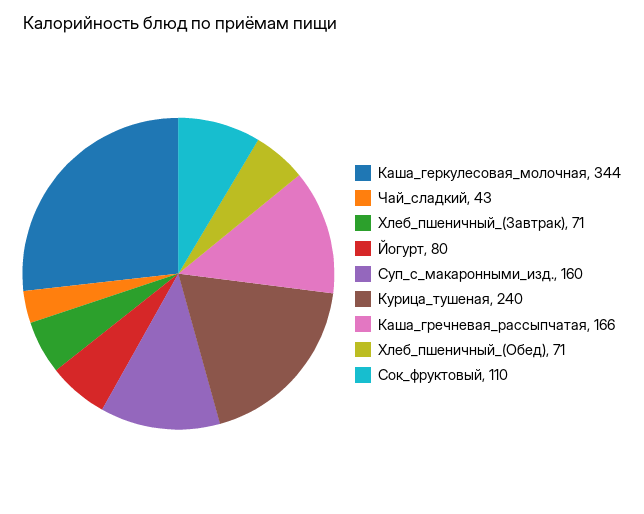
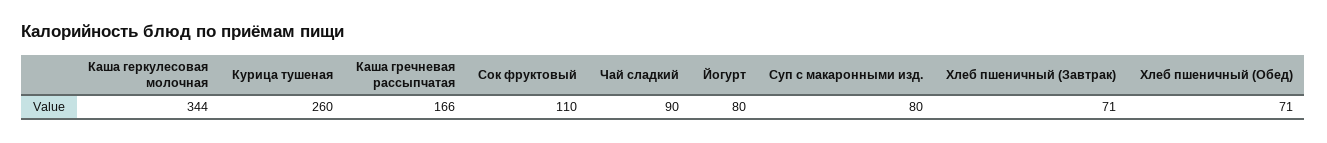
Чай_сладкий: 43 -> 90
Суп_с_макаронными_изд.: 160 -> 80
Курица_тушеная: 240 -> 260

